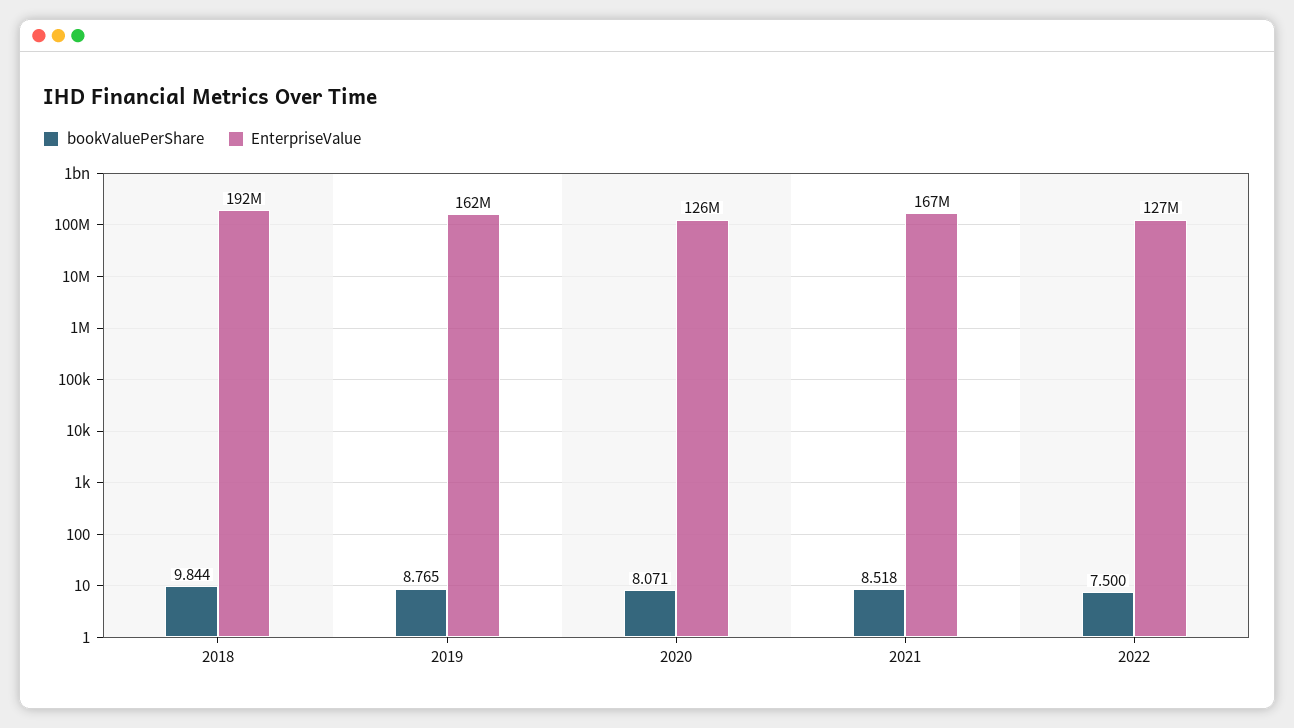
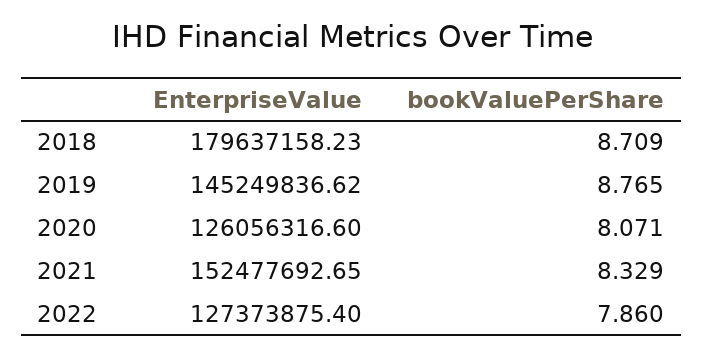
bookValuePerShare, 2018: 9.844 -> 8.709
EnterpriseValue, 2018: 192000000 -> 179637158.23
EnterpriseValue, 2019: 162000000 -> 145249836.62
bookValuePerShare, 2021: 8.518 -> 8.329
EnterpriseValue, 2021: 167000000 -> 152477692.65
bookValuePerShare, 2022: 7.5 -> 7.86

